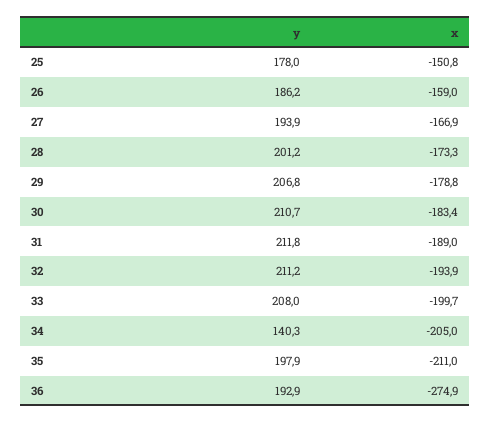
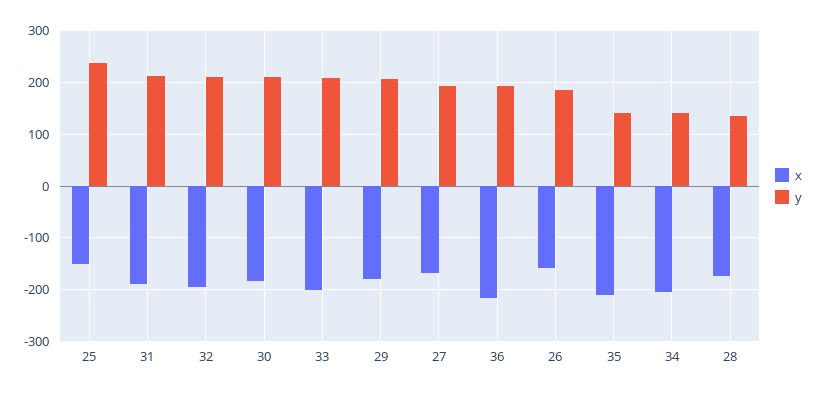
y, 25: 178 -> 240
y, 28: 201.2 -> 140
y, 35: 197.9 -> 140
x, 36: -274.9 -> -220

